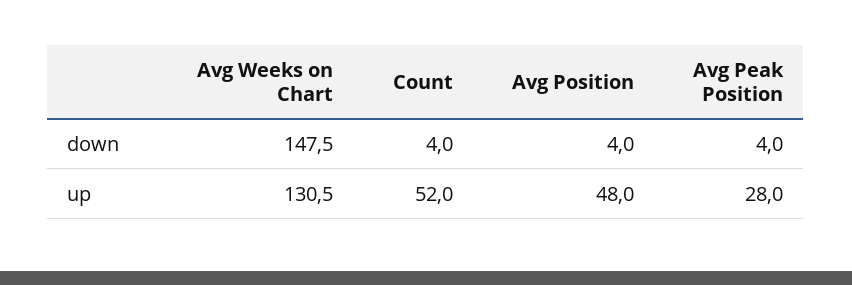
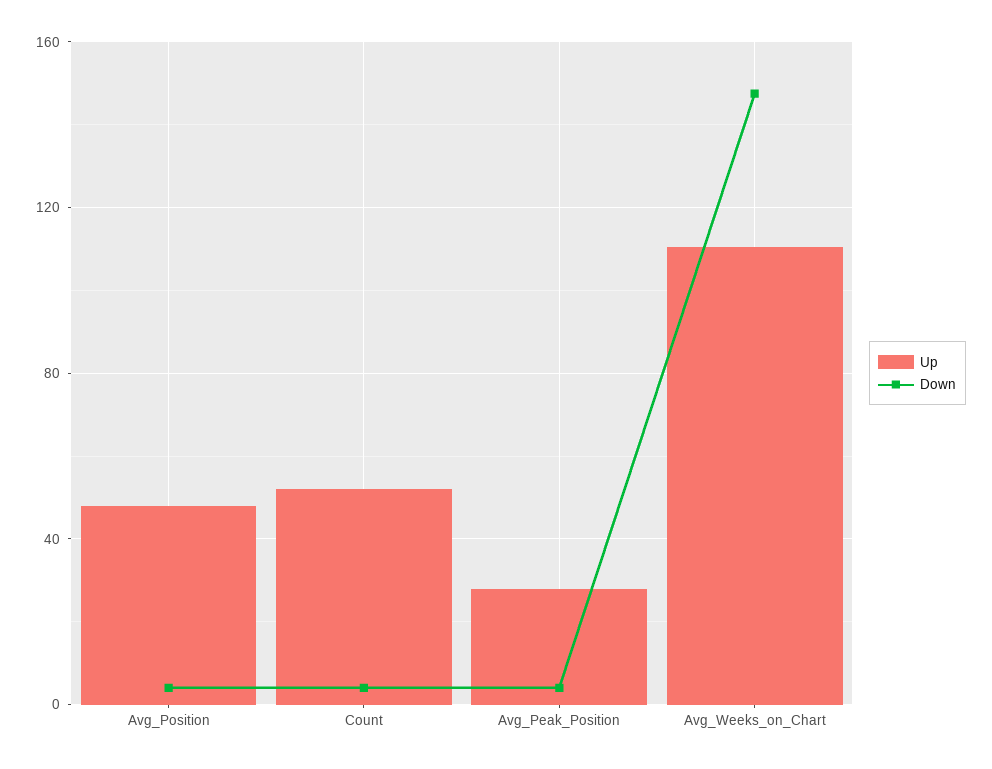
up, Avg Weeks on Chart: 130.5 -> 110

